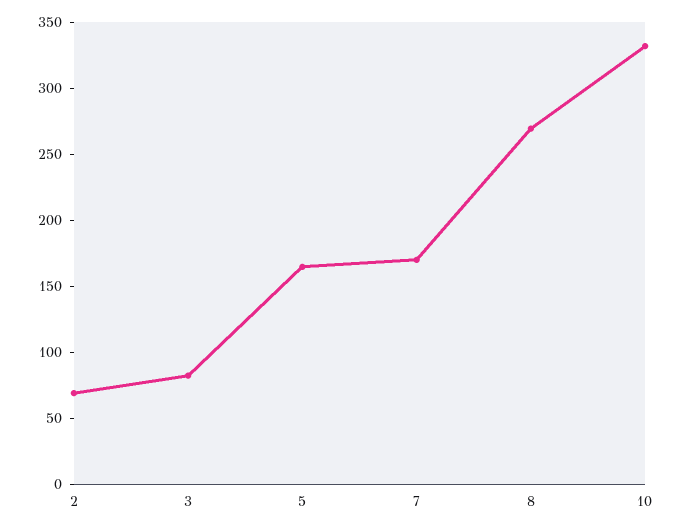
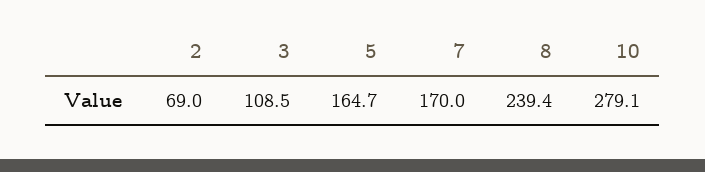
3: 80 -> 108.5
8: 270 -> 239.4
10: 330 -> 279.1

